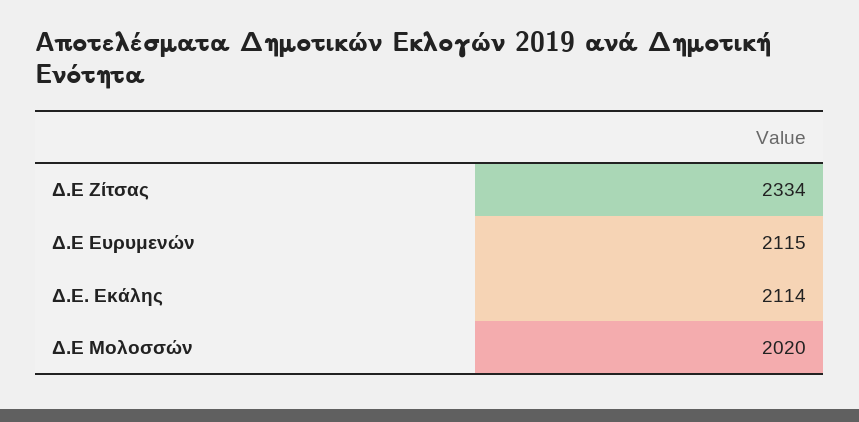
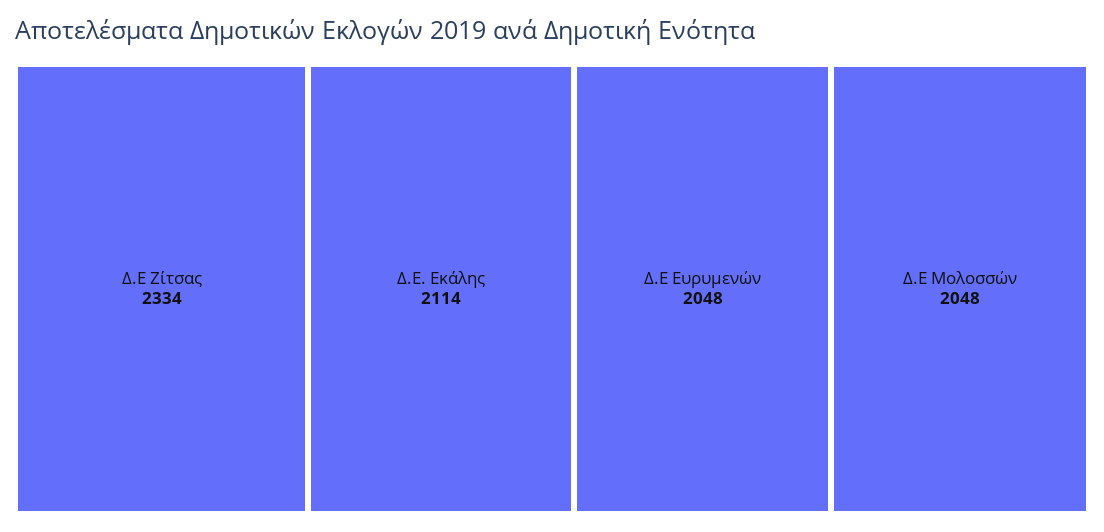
Δ.Ε Ευρυμενών: 2115 -> 2048
Δ.Ε Μολοσσών: 2020 -> 2048

